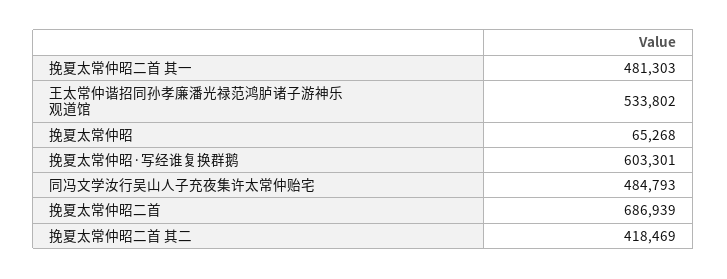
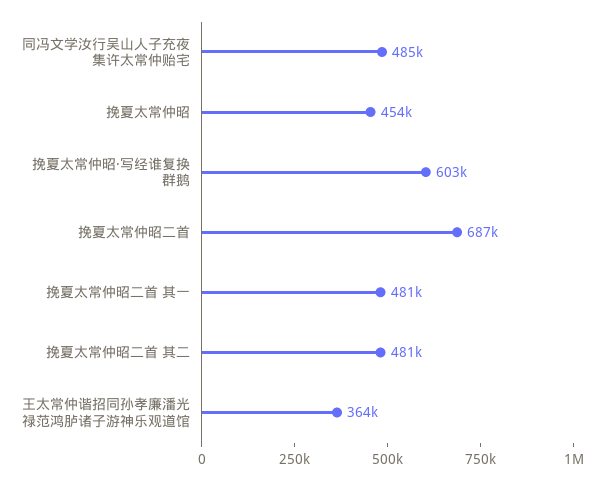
王太常仲谐招同孙孝廉潘光禄范鸿胪诸子游神乐观道馆: 533802 -> 364000
挽夏太常仲昭: 65268 -> 454000
挽夏太常仲昭二首 其二: 418469 -> 481000

